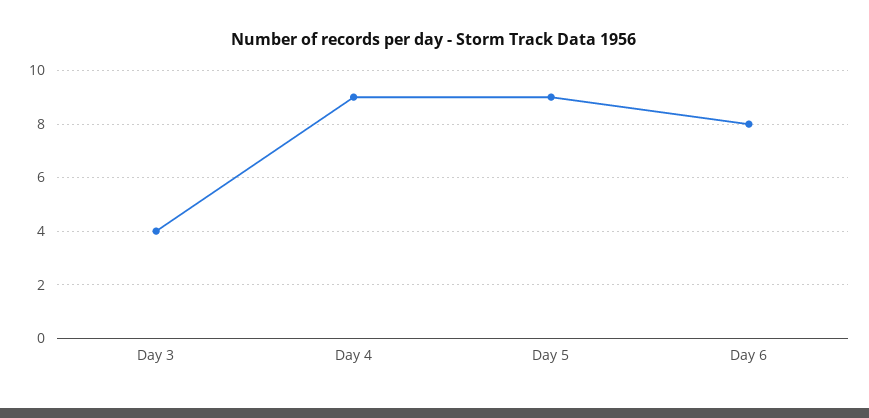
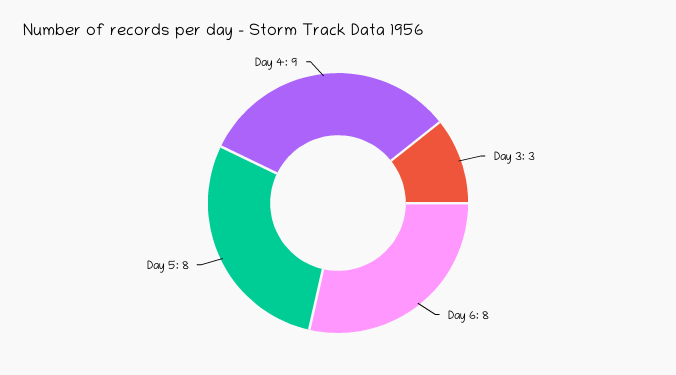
Day 3: 4 -> 3
Day 5: 9 -> 8

